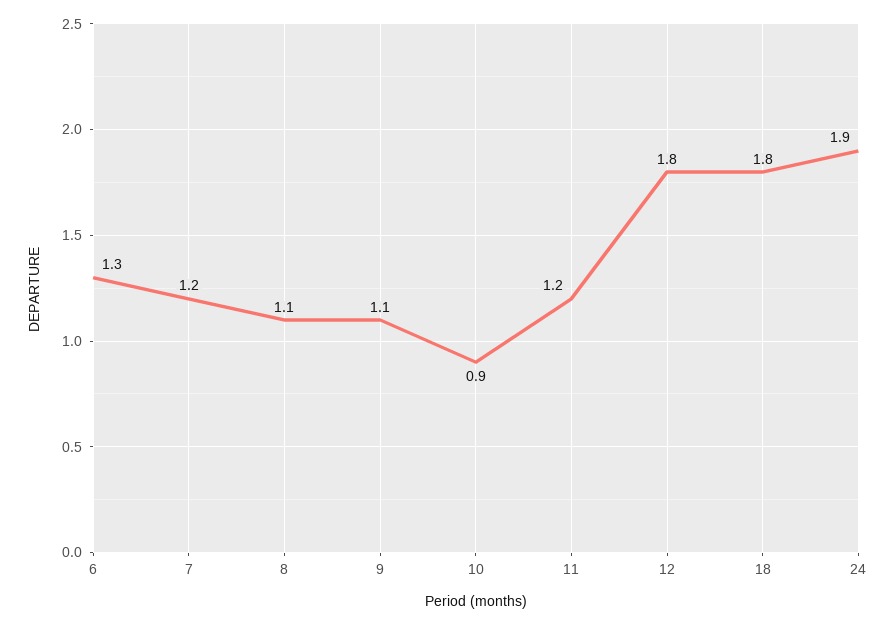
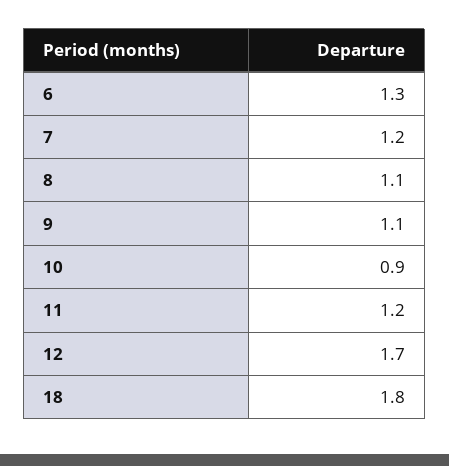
12: 1.8 -> 1.7
24: 1.9 -> none

